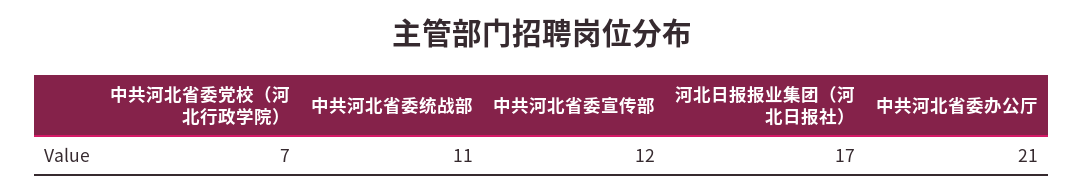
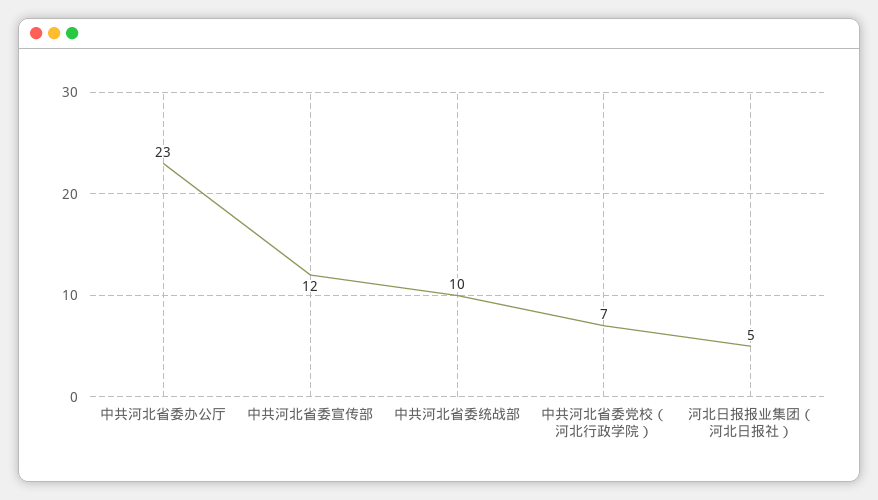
中共河北省委统战部: 11 -> 10
河北日报报业集团（河北日报社）: 17 -> 5
中共河北省委办公厅: 21 -> 23

